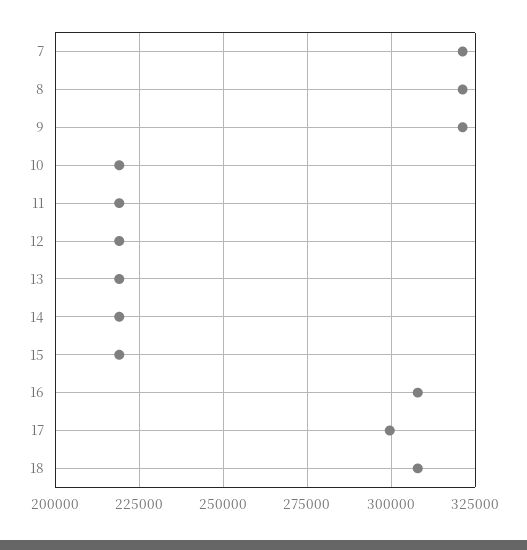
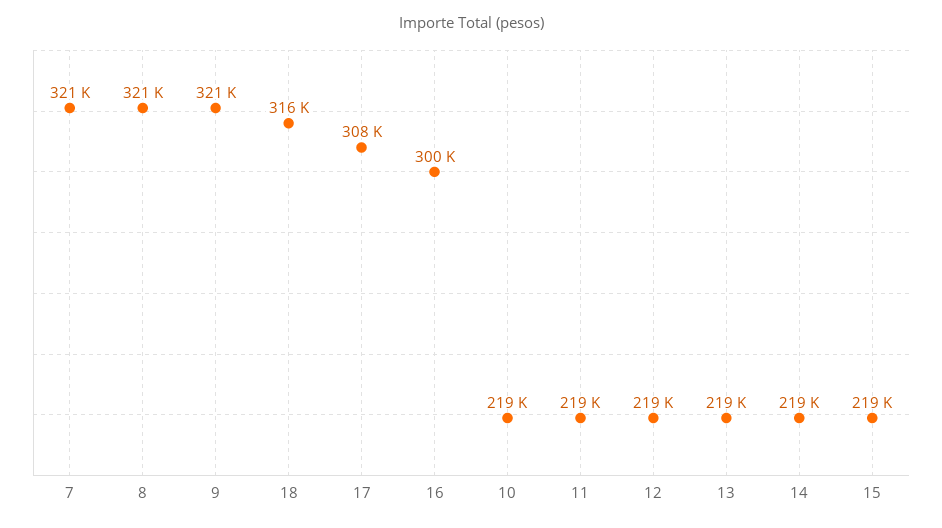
16: 307500 -> 300000
17: 300000 -> 308000
18: 307500 -> 316000

